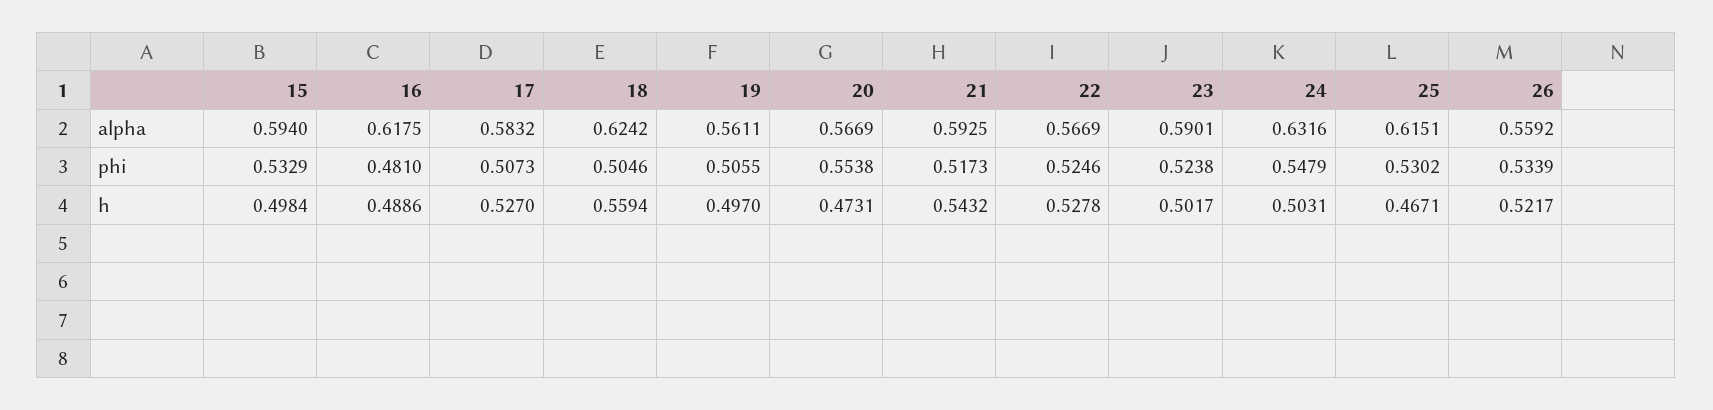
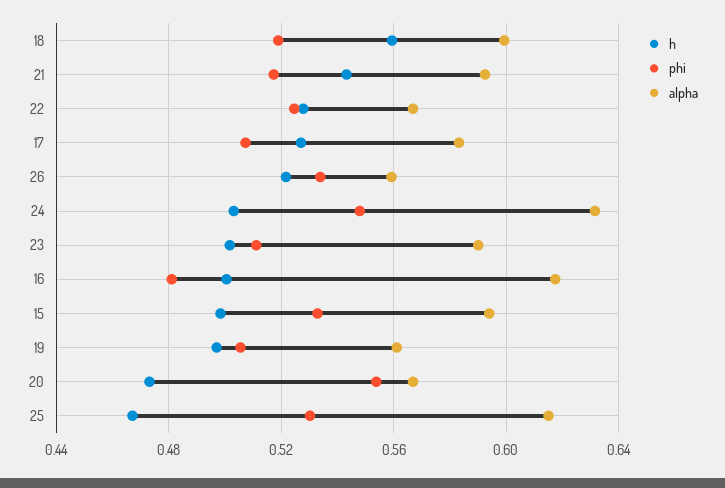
alpha, 18: 0.6242 -> 0.6
phi, 18: 0.5046 -> 0.52
phi, 23: 0.5238 -> 0.51
h, 16: 0.4886 -> 0.5

